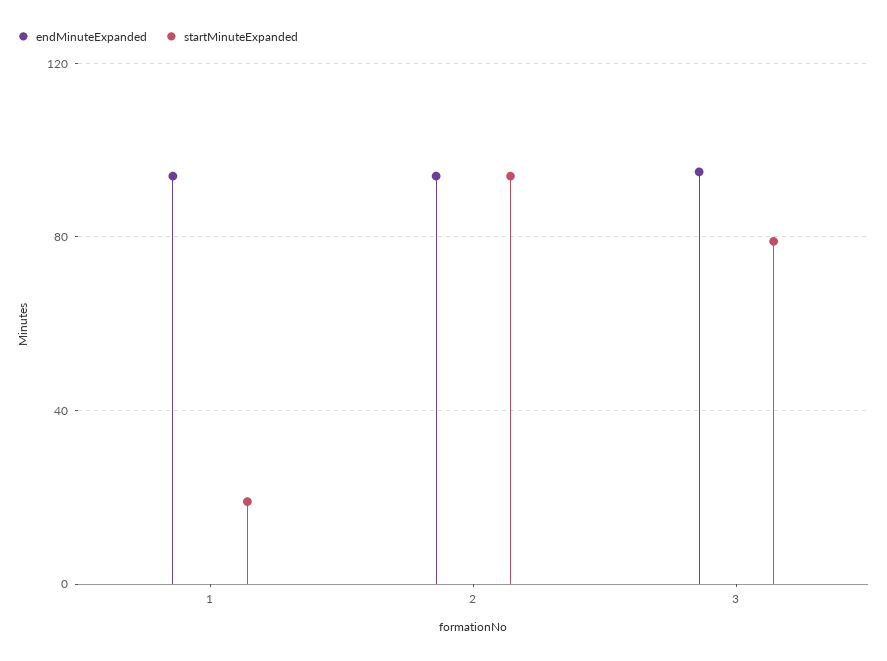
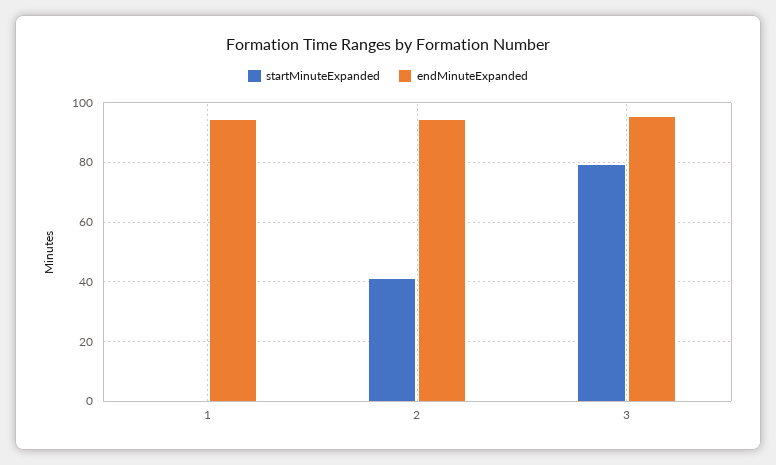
startMinuteExpanded, 1: 20 -> 0
startMinuteExpanded, 2: 95 -> 40

